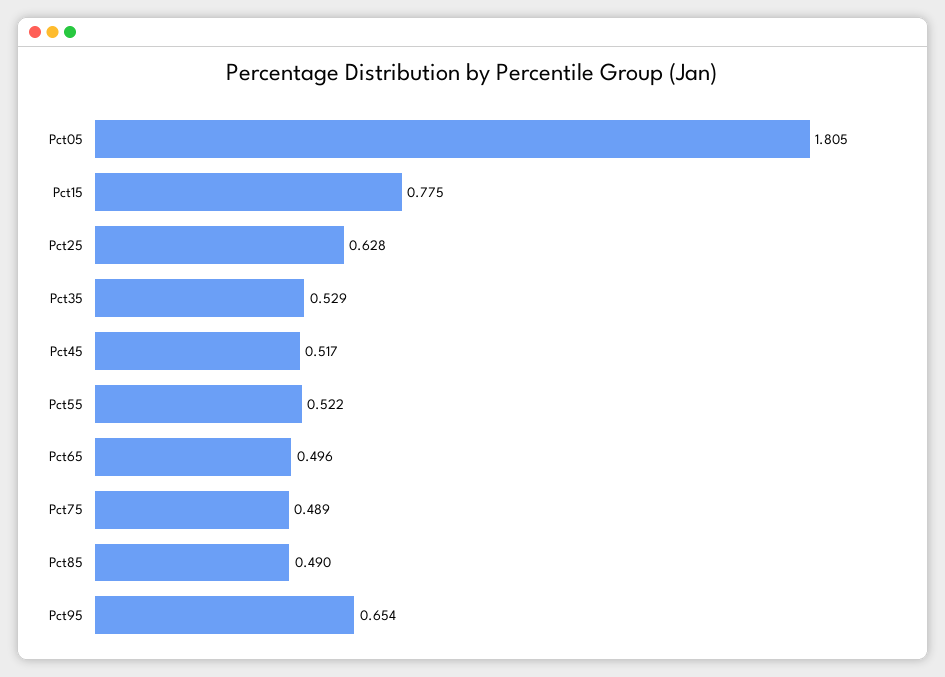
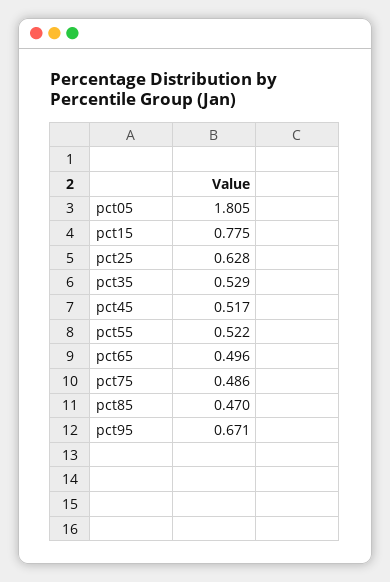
Pct75: 0.489 -> 0.486
Pct85: 0.49 -> 0.47
Pct95: 0.654 -> 0.671

